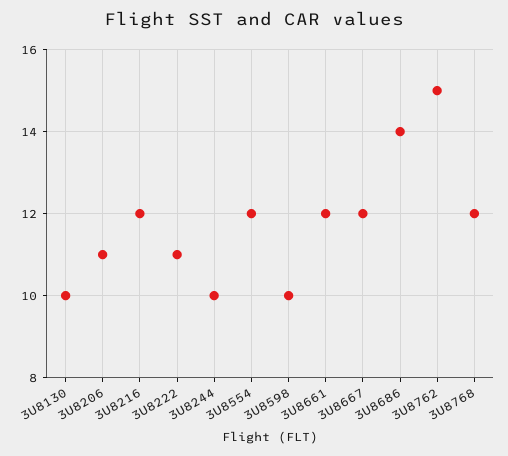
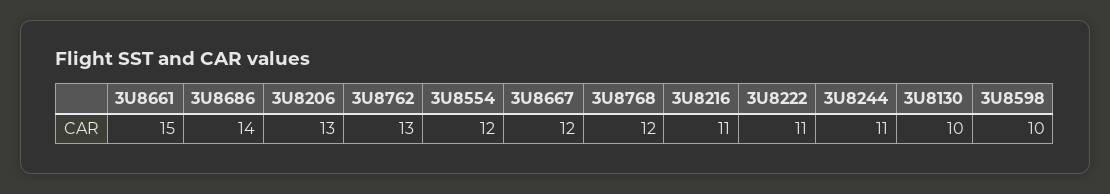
3U8206: 11 -> 13
3U8216: 12 -> 11
3U8244: 10 -> 11
3U8661: 12 -> 15
3U8762: 15 -> 13

